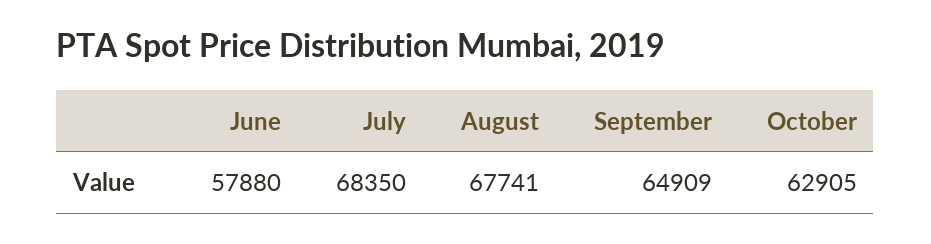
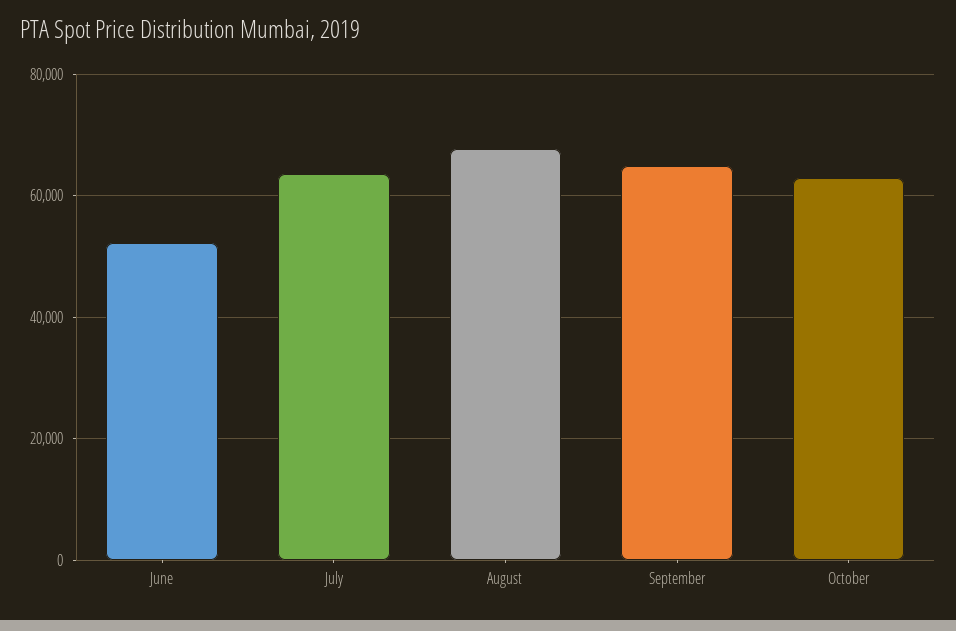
June: 57880 -> 52000
July: 68350 -> 64000

